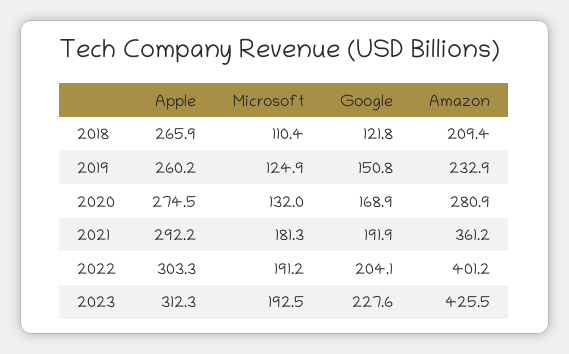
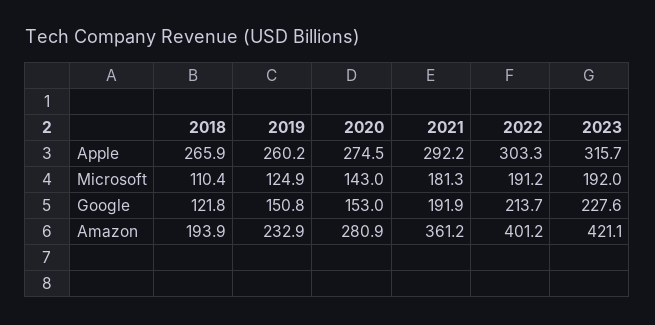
Amazon, 2018: 209.4 -> 193.9
Microsoft, 2020: 132 -> 143
Google, 2020: 168.9 -> 153
Google, 2022: 204.1 -> 213.7
Apple, 2023: 312.3 -> 315.7
Microsoft, 2023: 192.5 -> 192
Amazon, 2023: 425.5 -> 421.1

